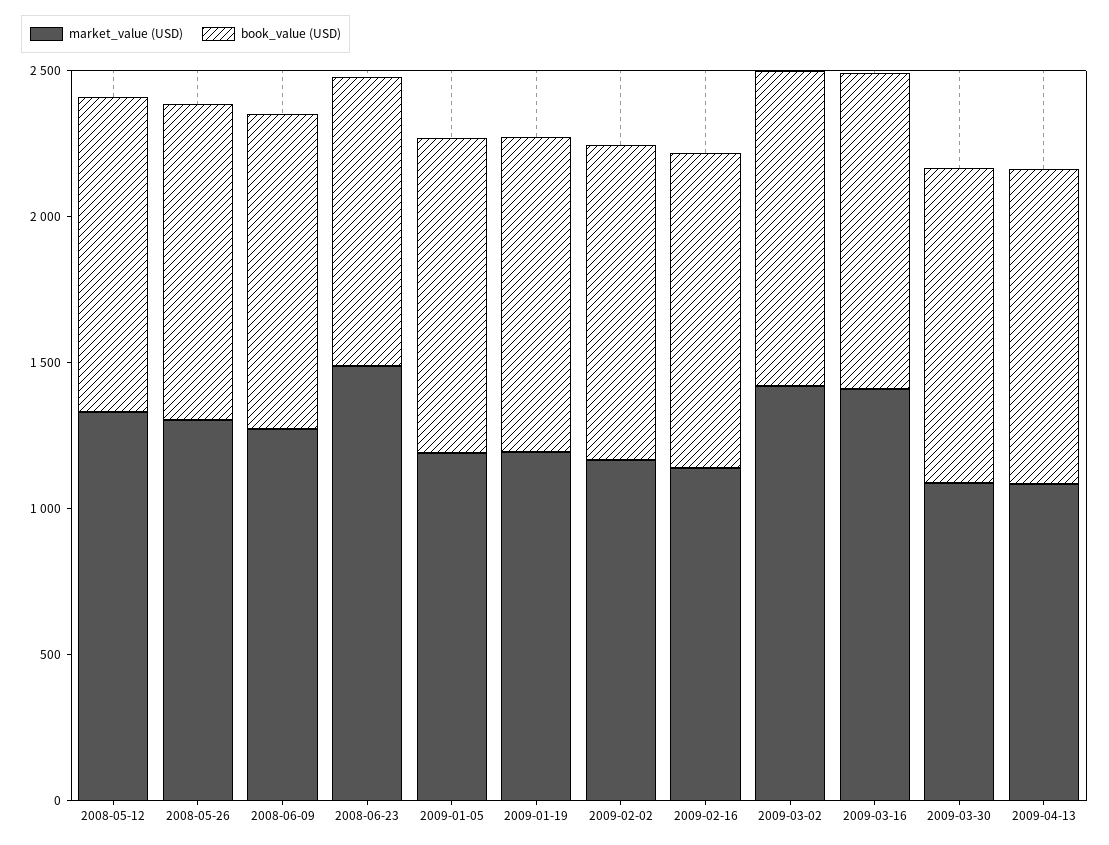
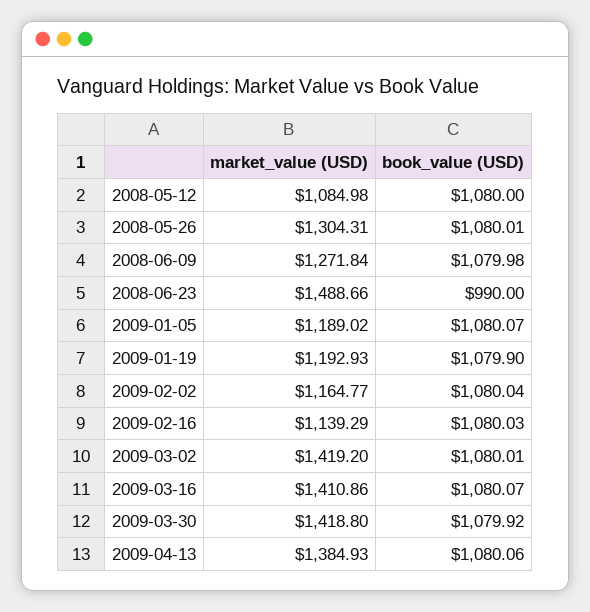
market_value (USD), 2008-05-12: 1300 -> 1084.98
market_value (USD), 2009-03-30: 1100 -> 1418.8
market_value (USD), 2009-04-13: 1100 -> 1384.93

